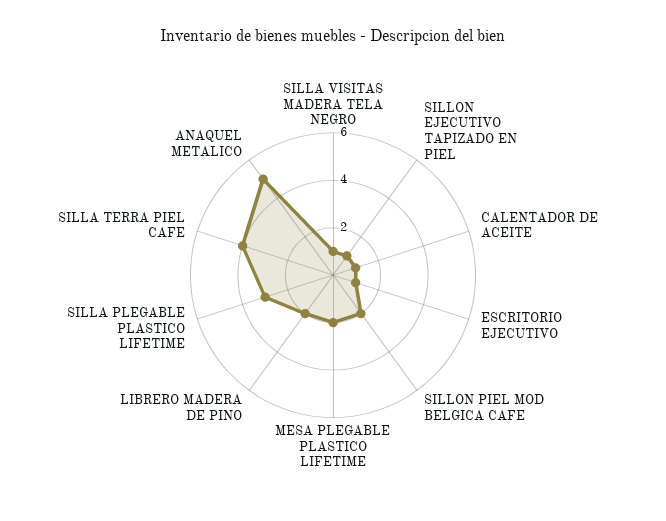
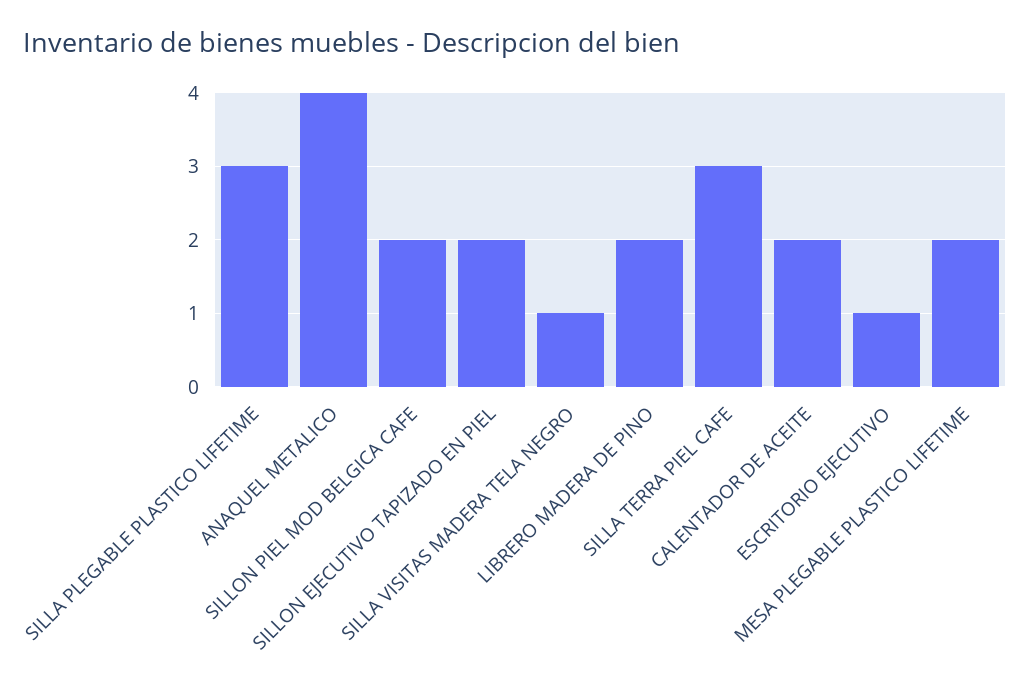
SILLON EJECUTIVO TAPIZADO EN PIEL: 1 -> 2
CALENTADOR DE ACEITE: 1 -> 2
SILLA TERRA PIEL CAFE: 4 -> 3
ANAQUEL METALICO: 5 -> 4

